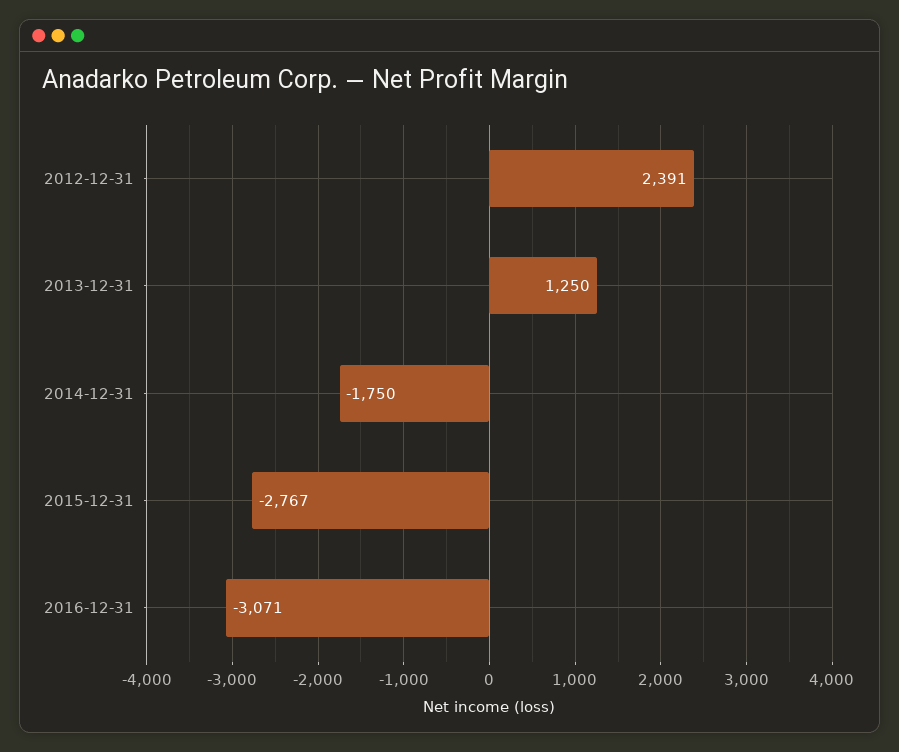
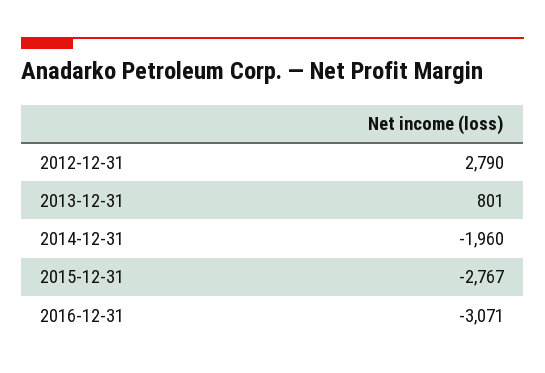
2012-12-31: 2391 -> 2790
2013-12-31: 1250 -> 801
2014-12-31: -1750 -> -1960

